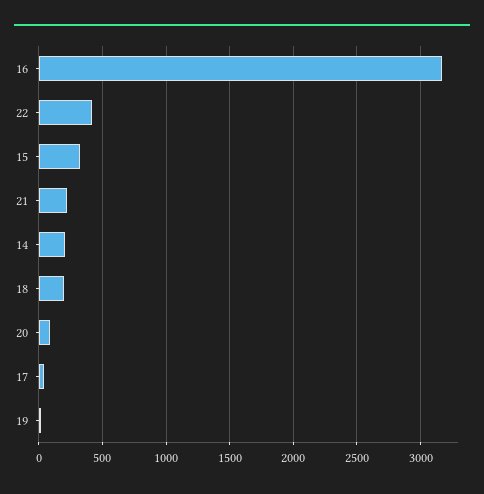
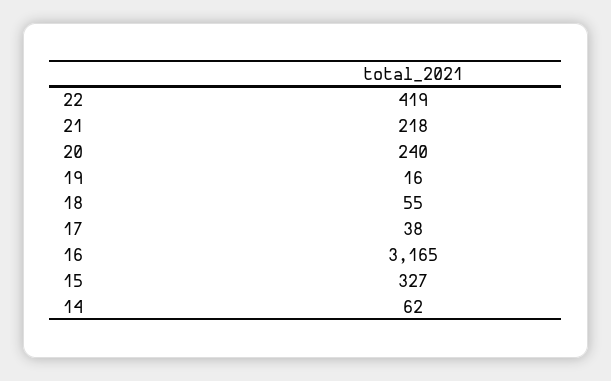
14: 200 -> 62
18: 200 -> 55
20: 100 -> 240

